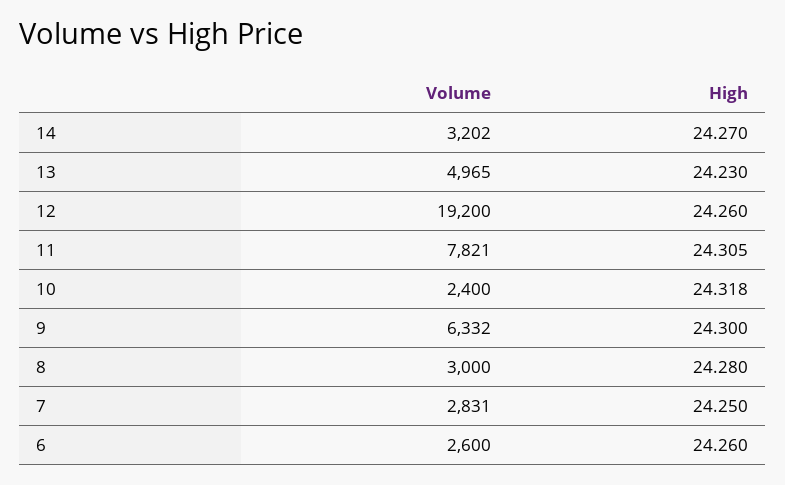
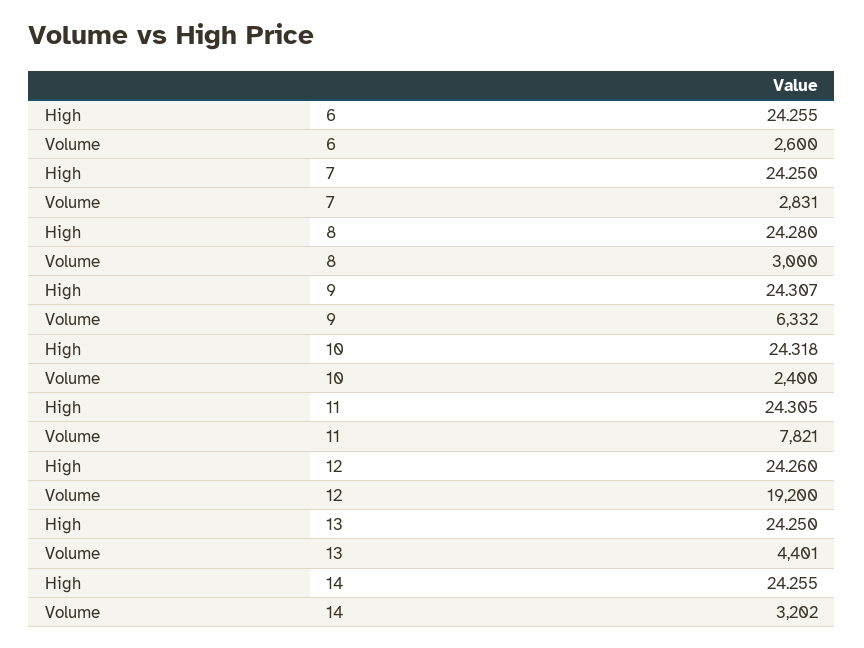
High, 14: 24.27 -> 24.255
Volume, 13: 4965 -> 4401
High, 13: 24.23 -> 24.25
High, 9: 24.3 -> 24.307
High, 6: 24.26 -> 24.255

